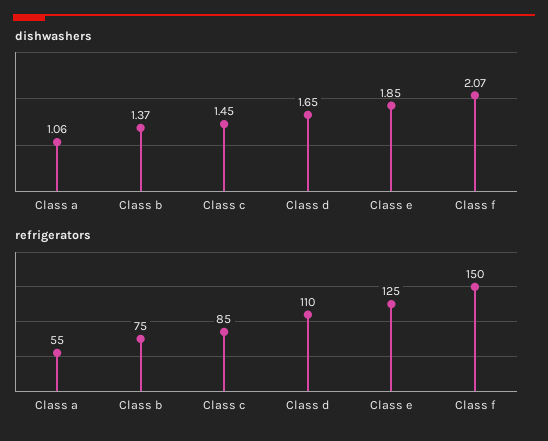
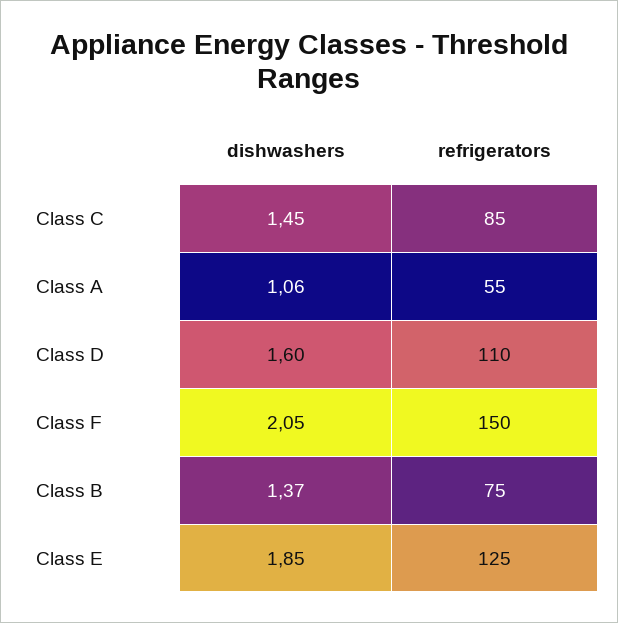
dishwashers, Class d: 1.65 -> 1.6
dishwashers, Class f: 2.07 -> 2.05

